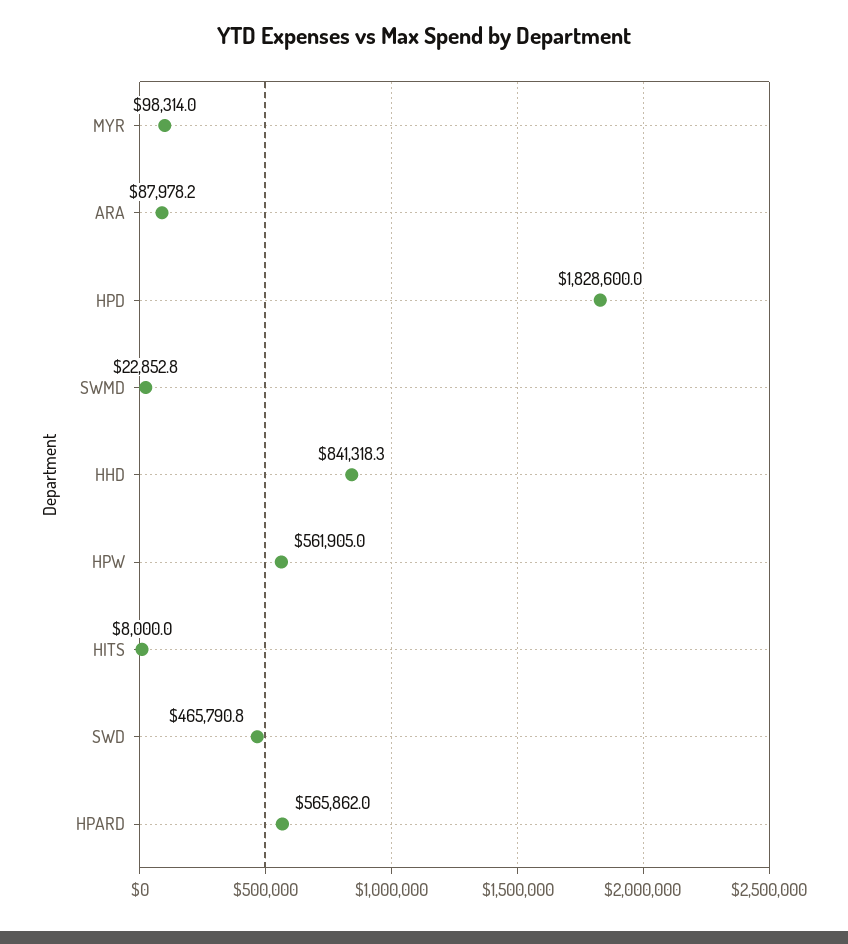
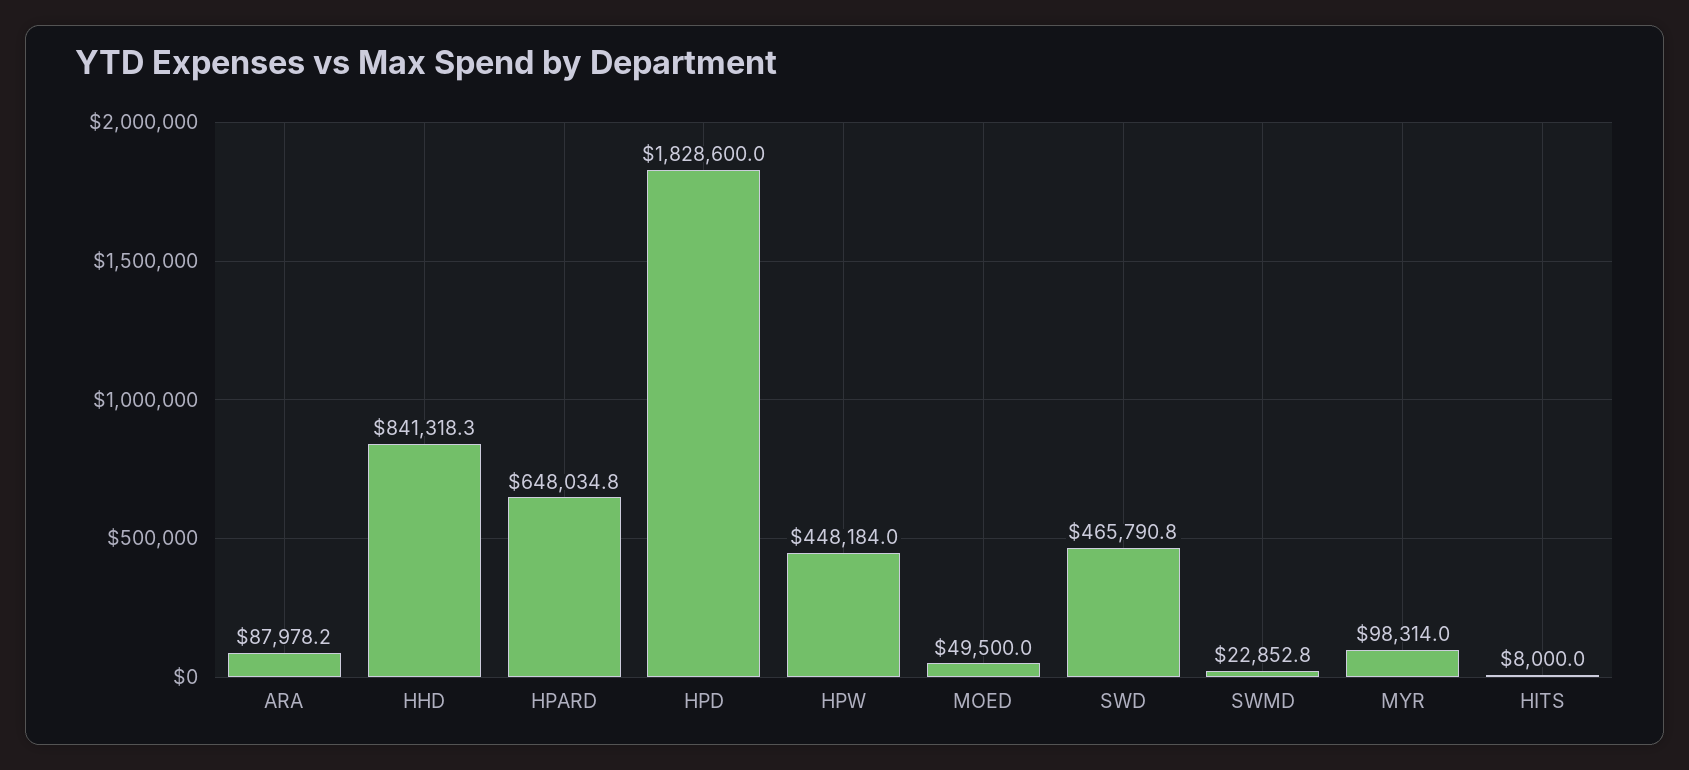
HPW: 561905 -> 448184
HPARD: 565862 -> 648034.8
MOED: none -> 49500

